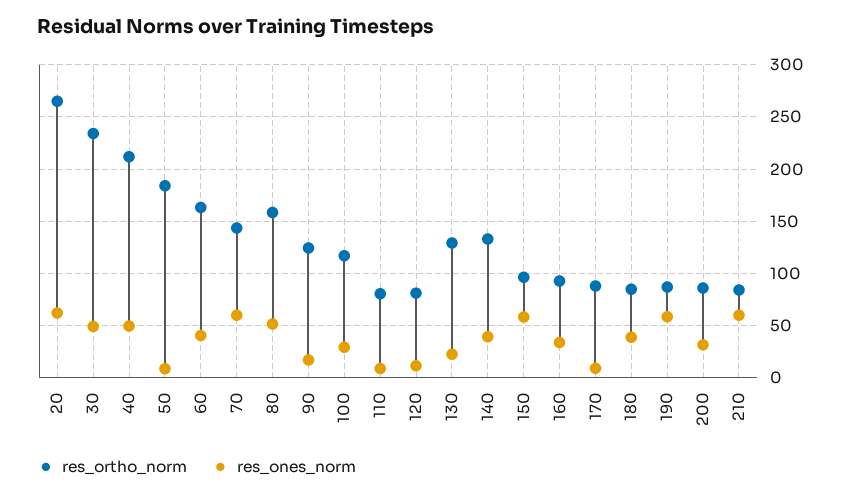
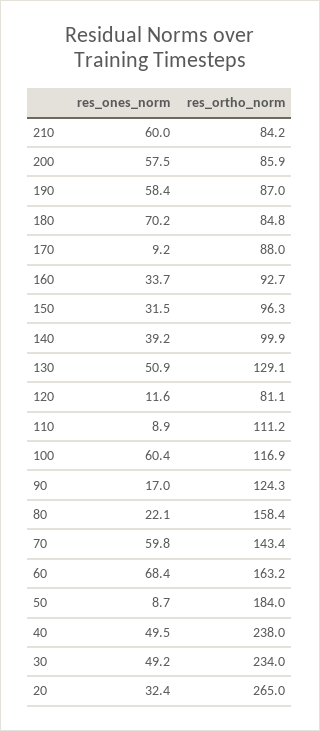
res_ones_norm, 20: 60 -> 32.4
res_ortho_norm, 40: 210 -> 238
res_ones_norm, 60: 40 -> 68.4
res_ones_norm, 80: 50 -> 22.1
res_ones_norm, 100: 30 -> 60.4
res_ortho_norm, 110: 80 -> 111.2
res_ones_norm, 130: 20 -> 50.9
res_ortho_norm, 140: 130 -> 99.9
res_ones_norm, 150: 60 -> 31.5
res_ones_norm, 180: 40 -> 70.2
res_ones_norm, 200: 30 -> 57.5

